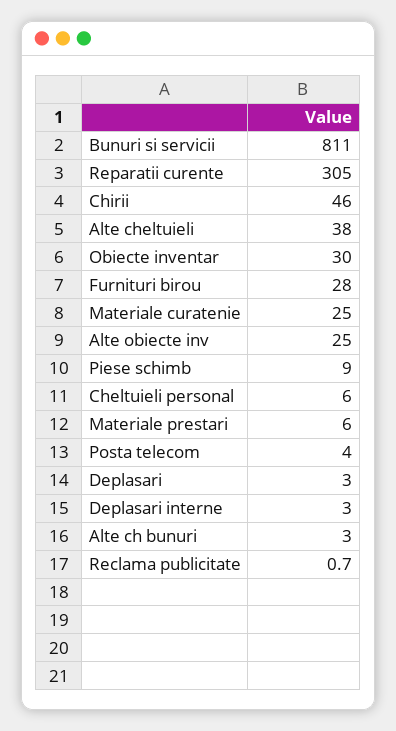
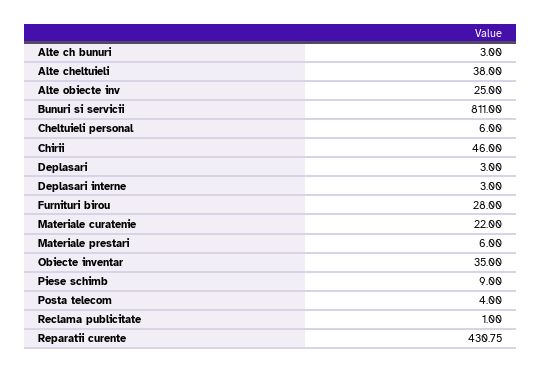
Reparatii curente: 305 -> 430.75
Obiecte inventar: 30 -> 35
Materiale curatenie: 25 -> 22
Reclama publicitate: 0.7 -> 1

